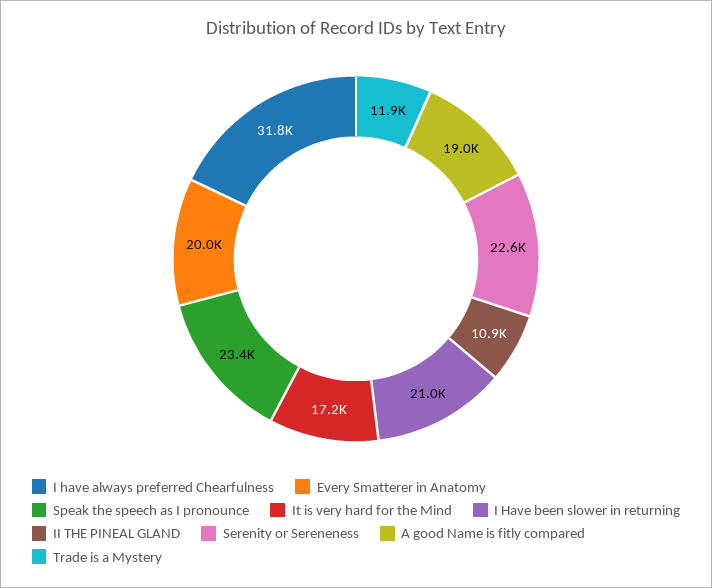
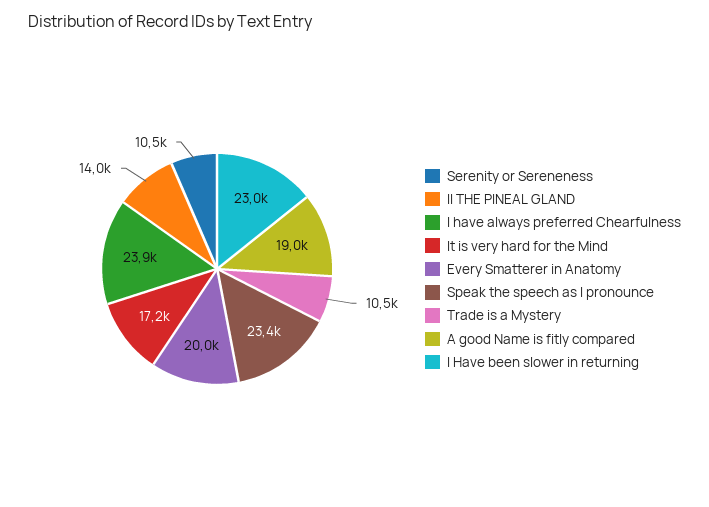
I have always preferred Chearfulness: 31800 -> 23900
I Have been slower in returning: 21000 -> 23000
II THE PINEAL GLAND: 10900 -> 14000
Serenity or Sereneness: 22600 -> 10500
Trade is a Mystery: 11900 -> 10500

